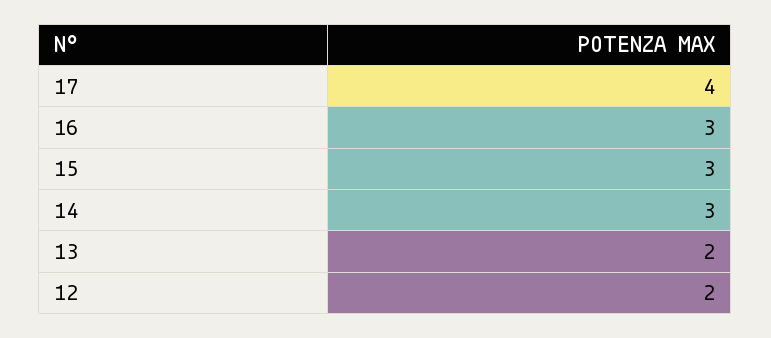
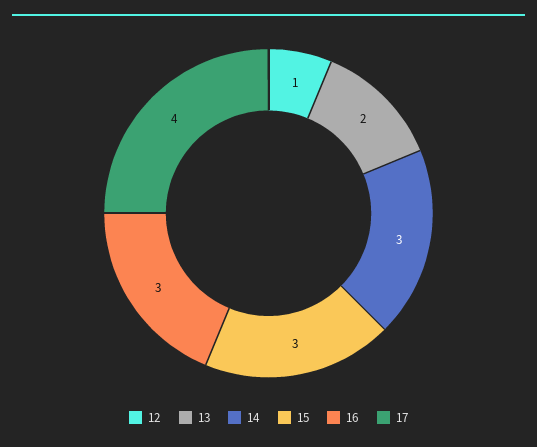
12: 2 -> 1

